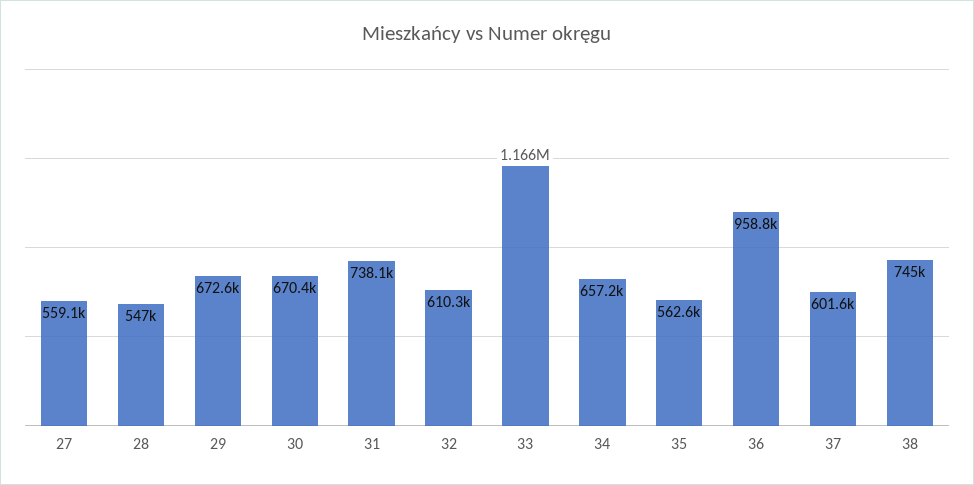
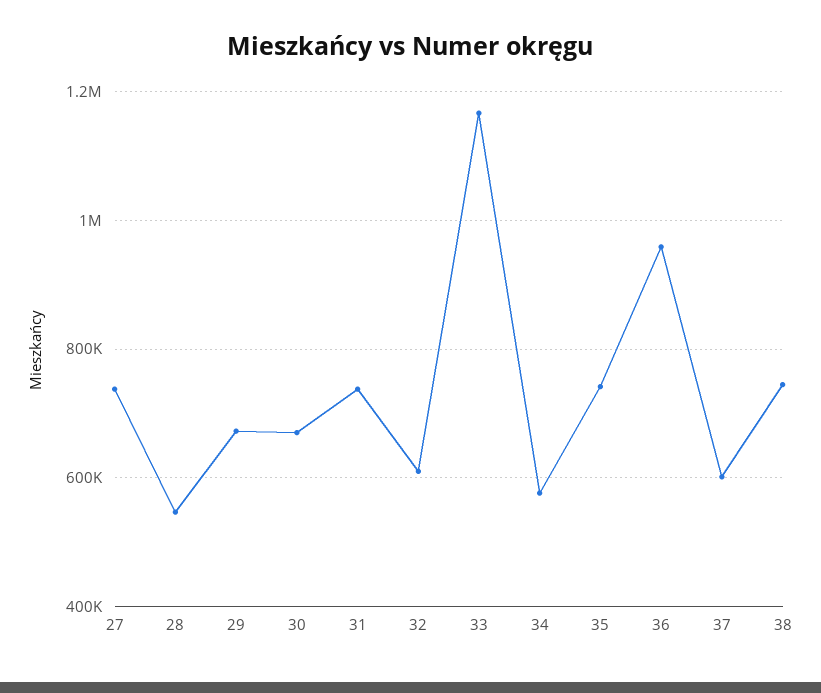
27: 559100 -> 740000
34: 657200 -> 580000
35: 562600 -> 740000

